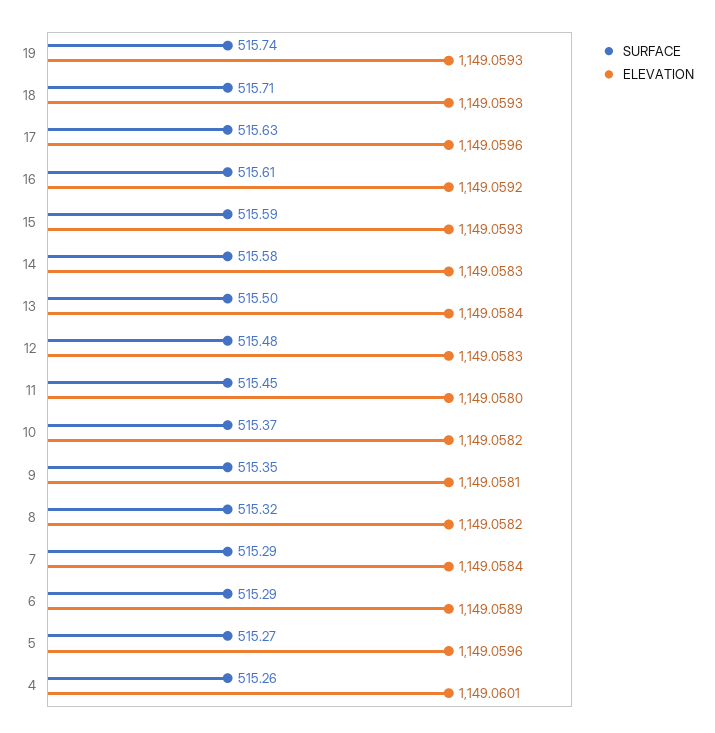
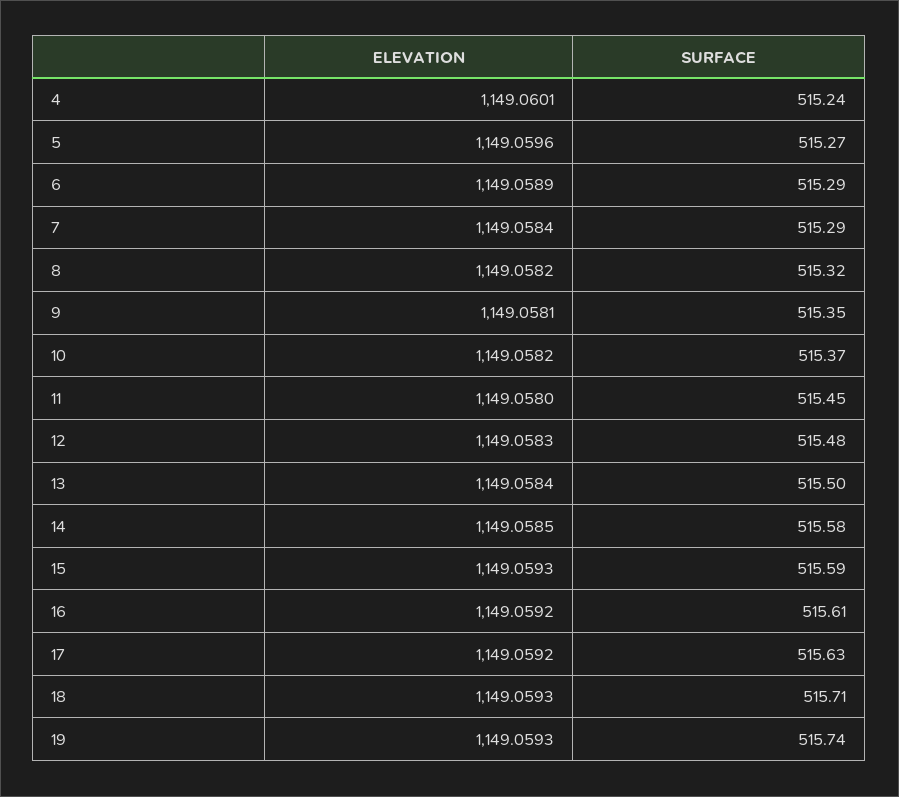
ELEVATION, 17: 1149.0596 -> 1149.0592
ELEVATION, 14: 1149.0583 -> 1149.0585
SURFACE, 4: 515.26 -> 515.24

